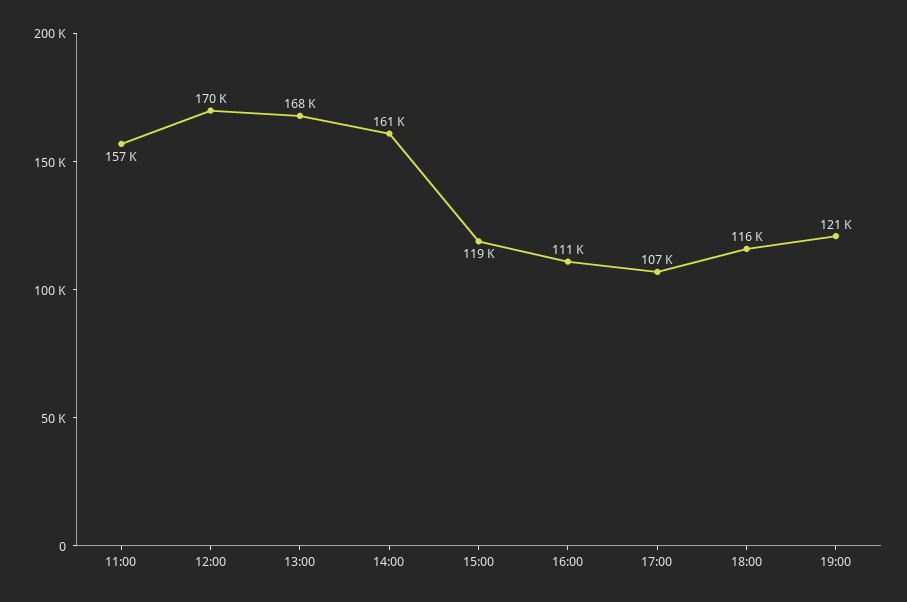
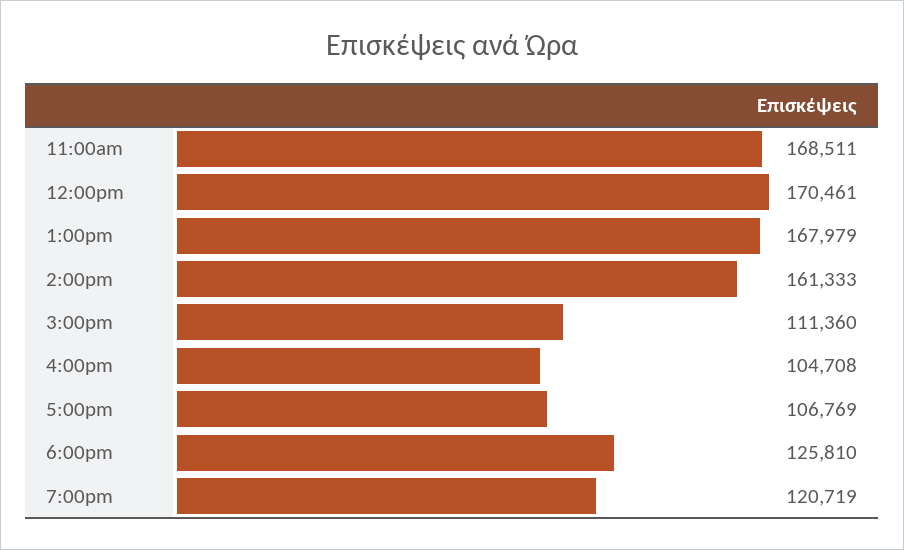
11:00: 157000 -> 168511
15:00: 119000 -> 111360
16:00: 111000 -> 104708
18:00: 116000 -> 125810

